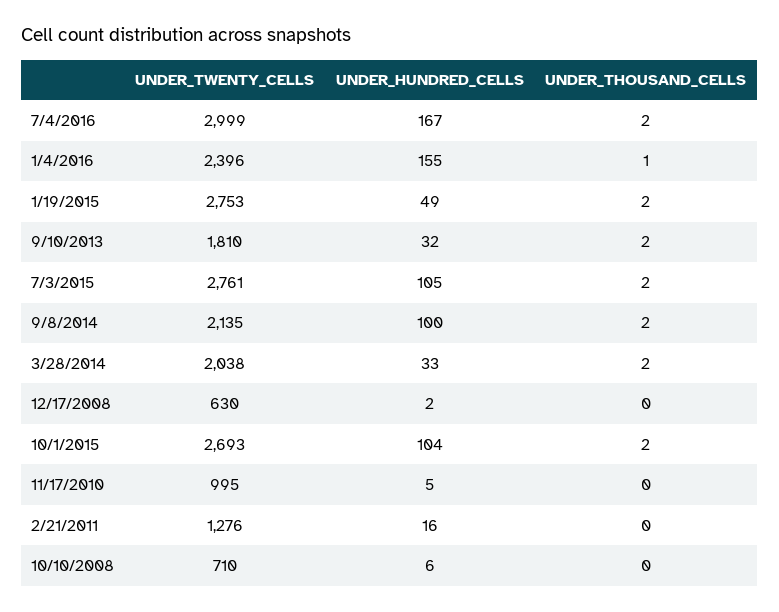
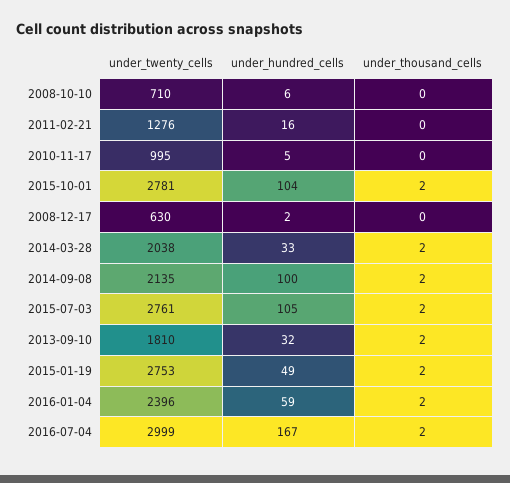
UNDER_HUNDRED_CELLS, 1/4/2016: 155 -> 59
UNDER_THOUSAND_CELLS, 1/4/2016: 1 -> 2
UNDER_TWENTY_CELLS, 10/1/2015: 2693 -> 2781

